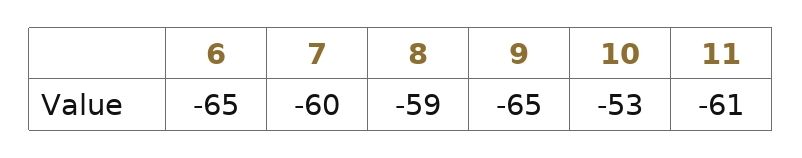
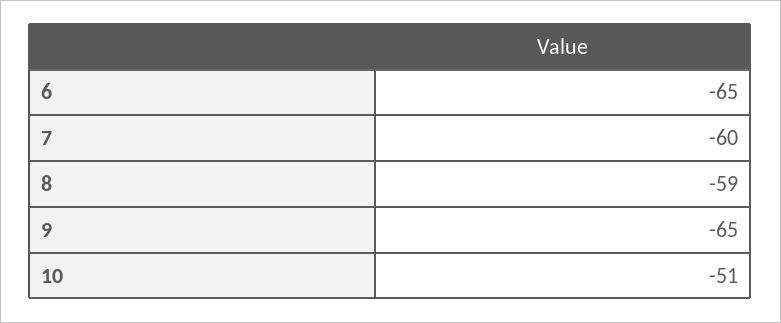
10: -53 -> -51
11: -61 -> none

